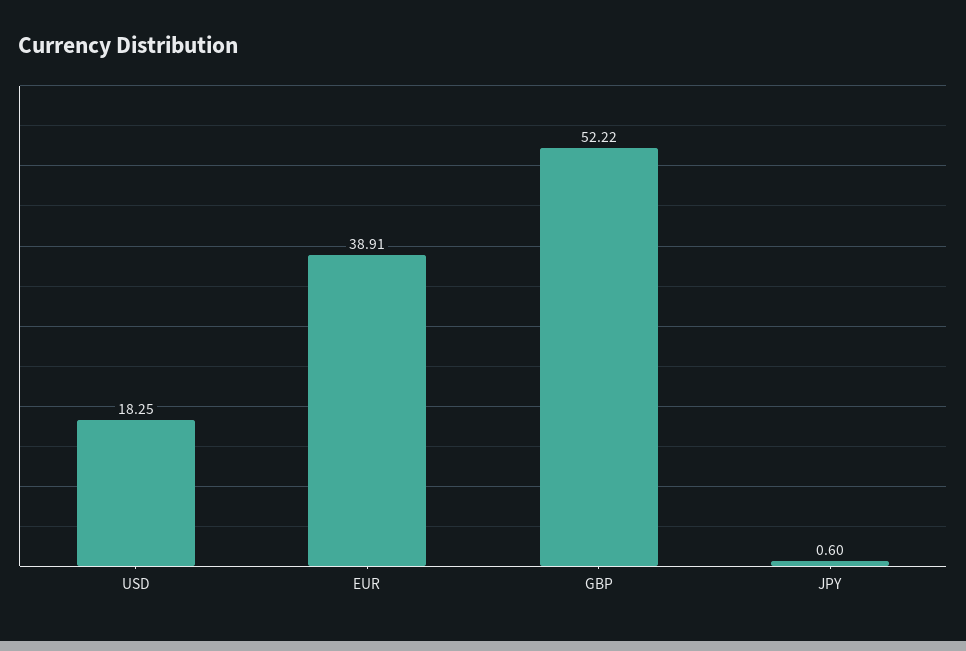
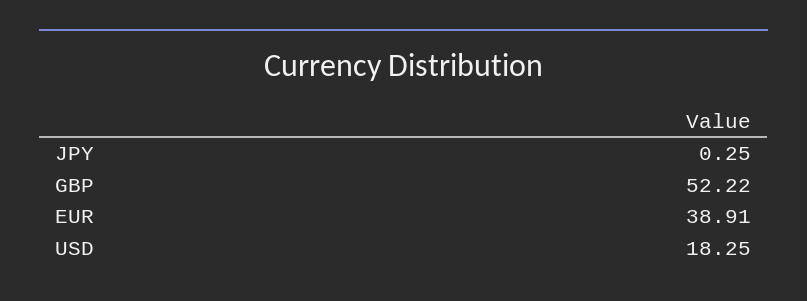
JPY: 0.6 -> 0.25

